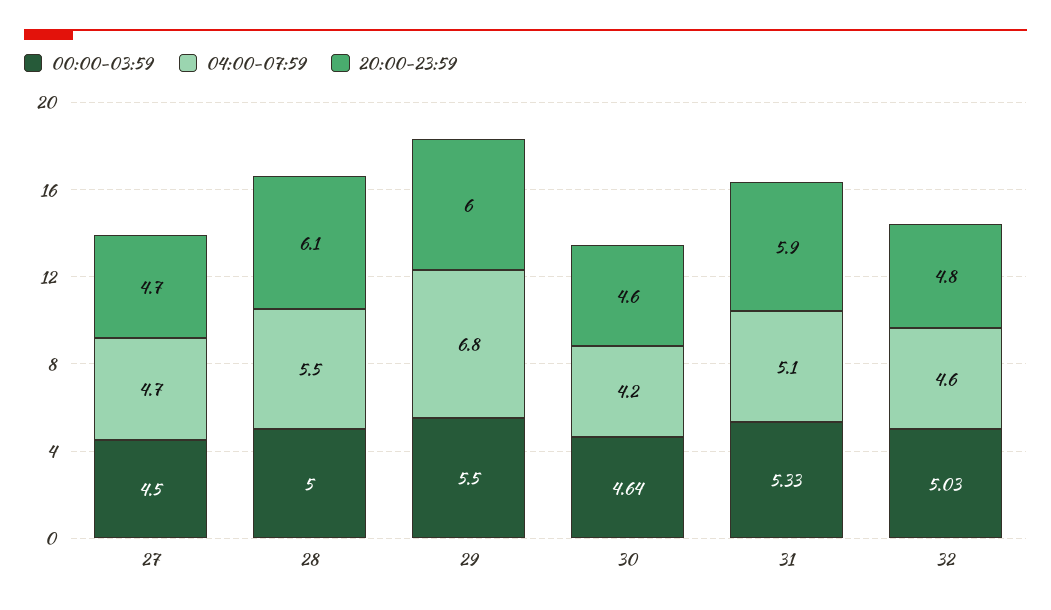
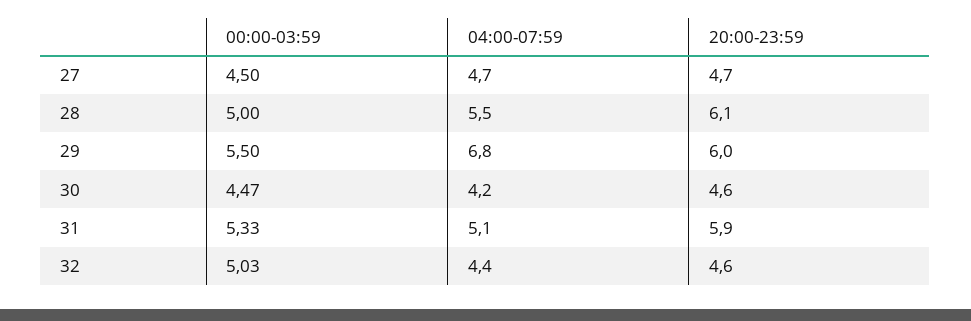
00:00-03:59, 30: 4.64 -> 4.47
04:00-07:59, 32: 4.6 -> 4.4
20:00-23:59, 32: 4.8 -> 4.6

